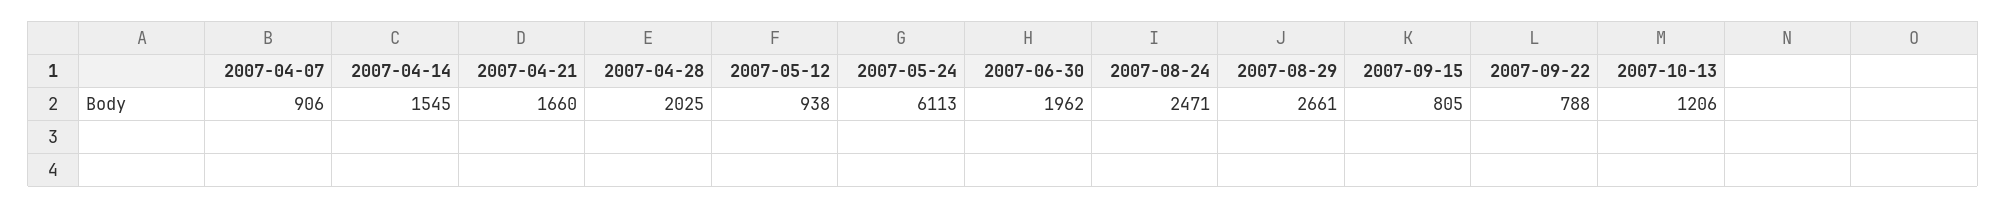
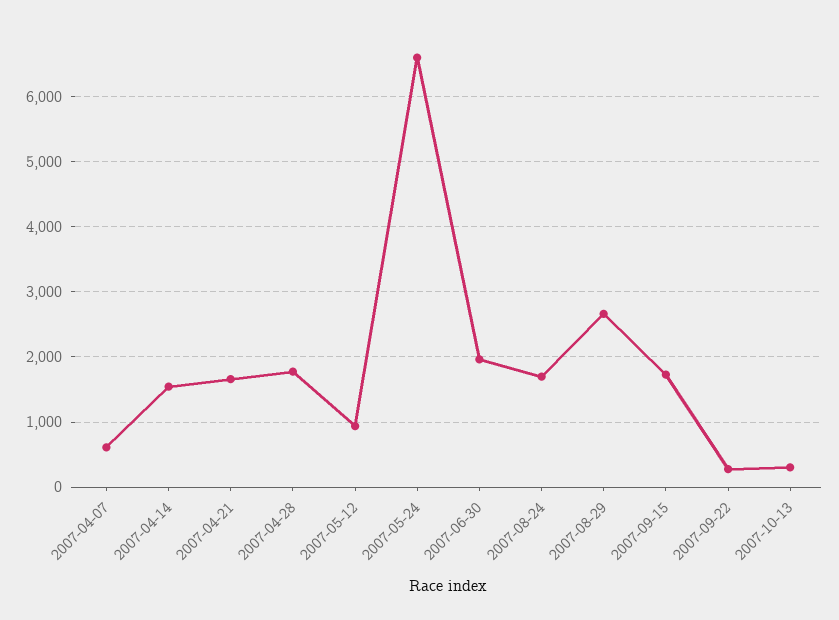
2007-04-07: 906 -> 600
2007-04-28: 2025 -> 1800
2007-05-24: 6113 -> 6600
2007-08-24: 2471 -> 1700
2007-09-15: 805 -> 1700
2007-09-22: 788 -> 300
2007-10-13: 1206 -> 300

